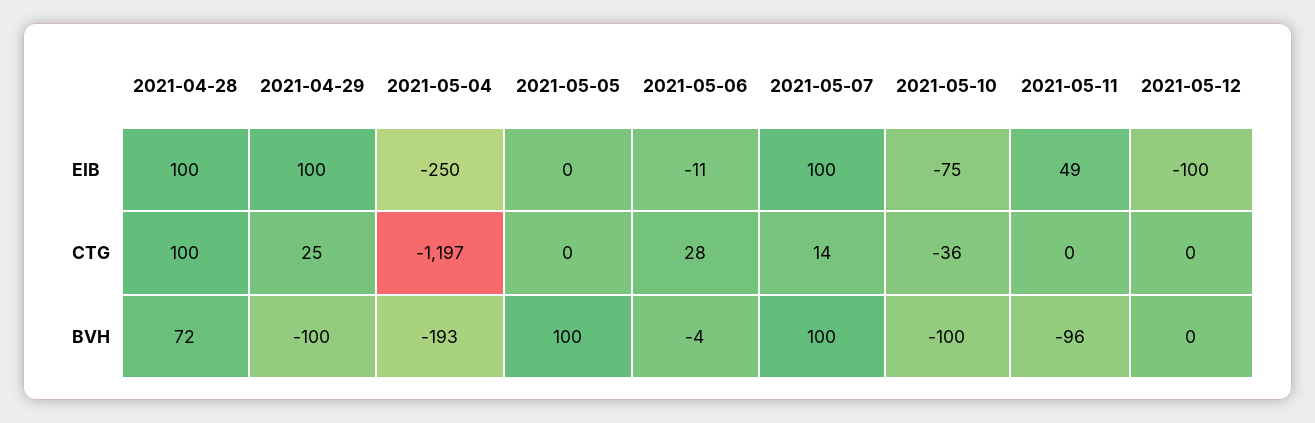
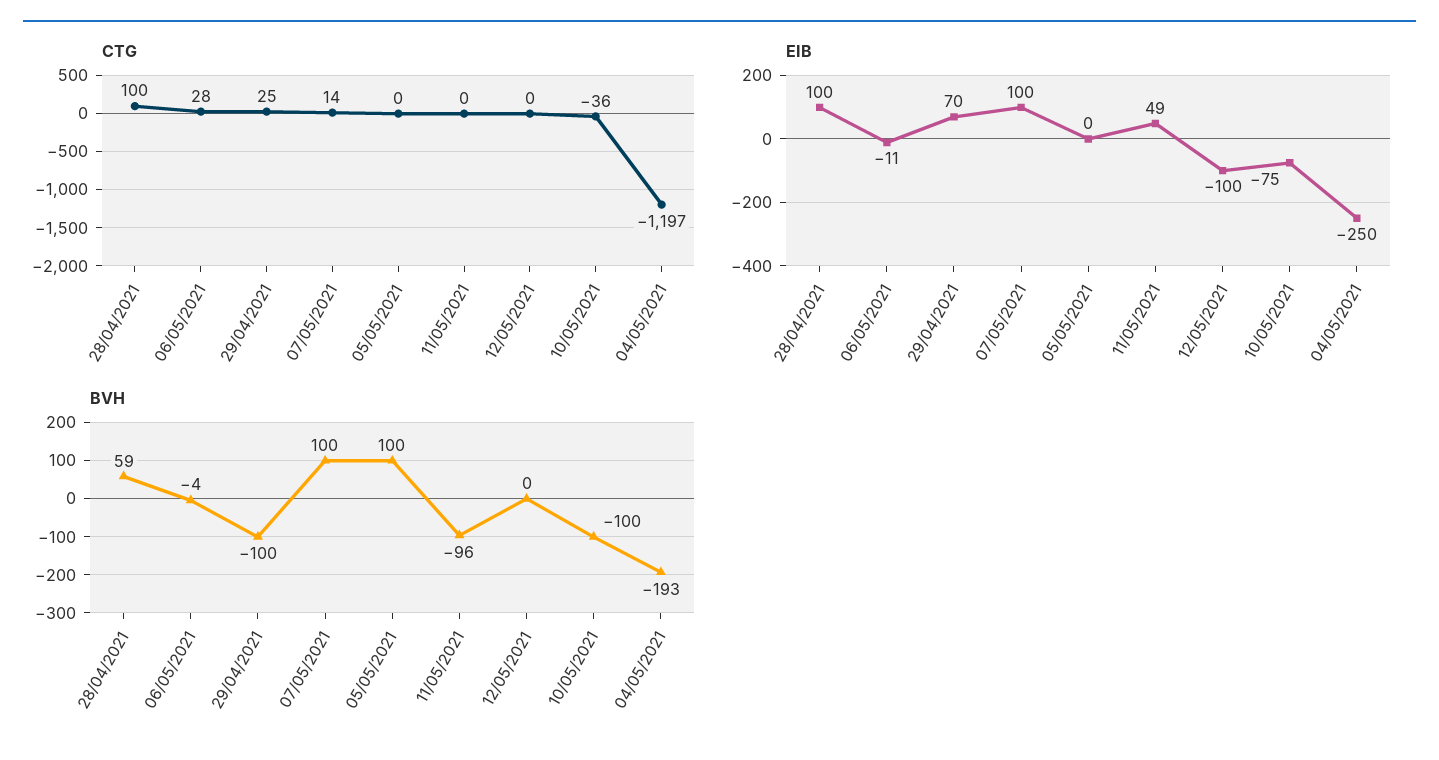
EIB, 2021-04-29: 100 -> 70
BVH, 2021-04-28: 72 -> 59

